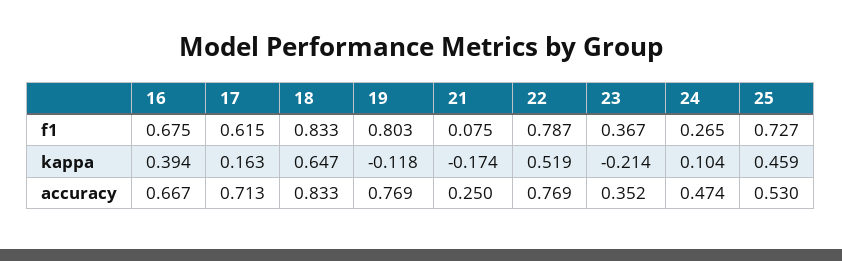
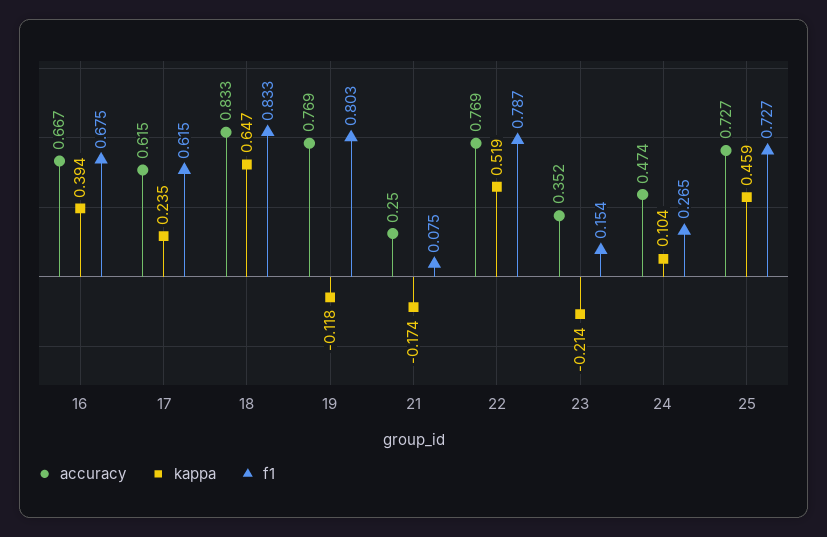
f1, 23: 0.367 -> 0.154
kappa, 17: 0.163 -> 0.235
accuracy, 17: 0.713 -> 0.615
accuracy, 25: 0.53 -> 0.727

